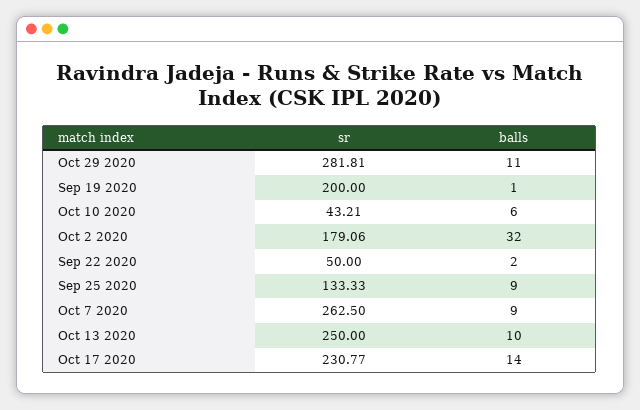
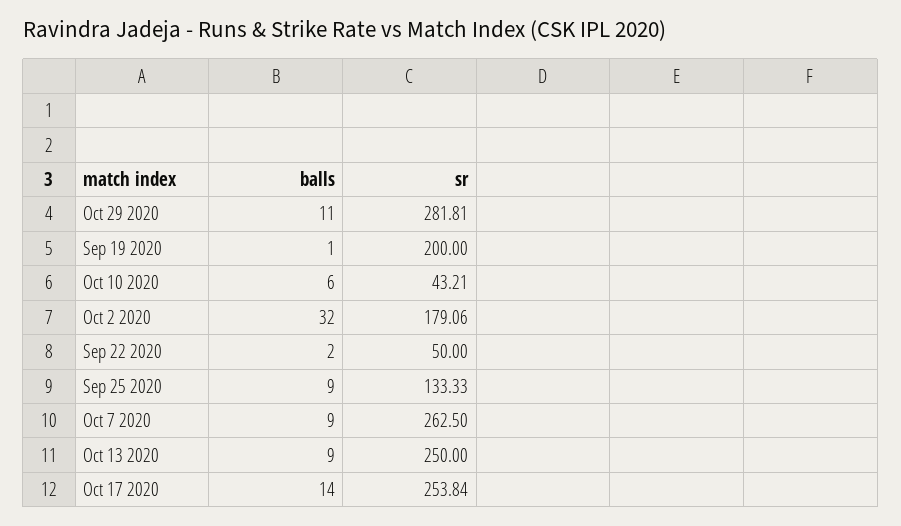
balls, Oct 13 2020: 10 -> 9
sr, Oct 17 2020: 230.77 -> 253.84

